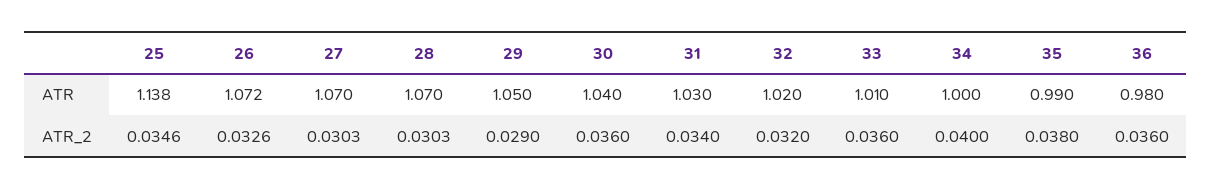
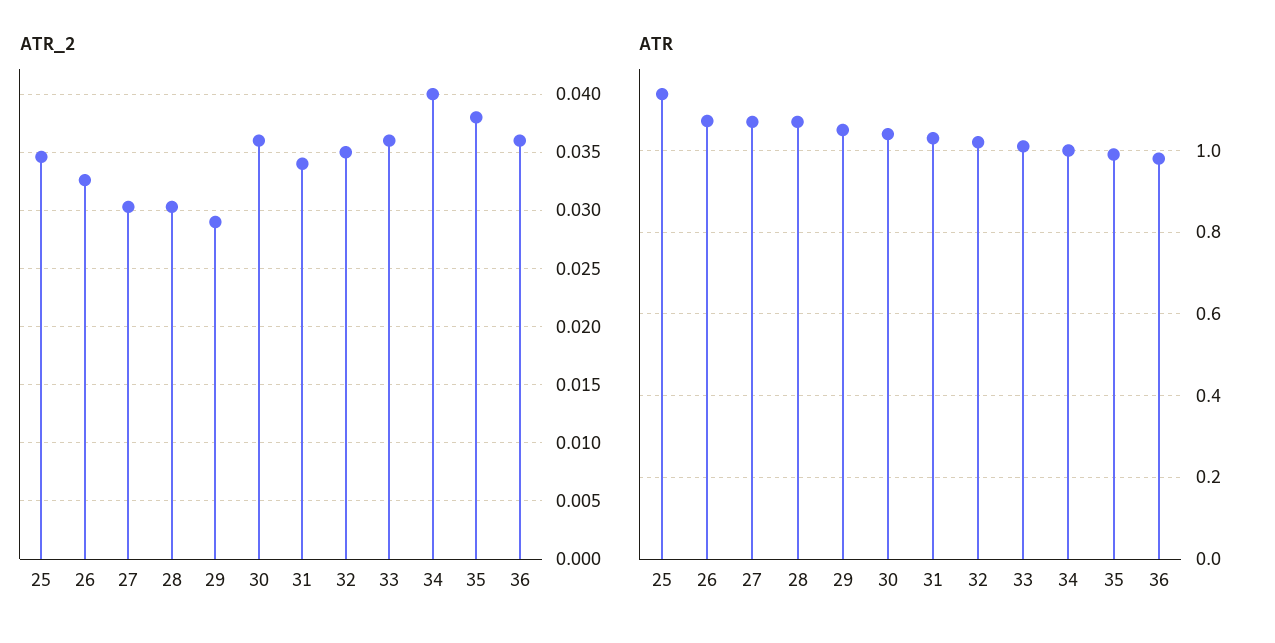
ATR_2, 32: 0.032 -> 0.035

